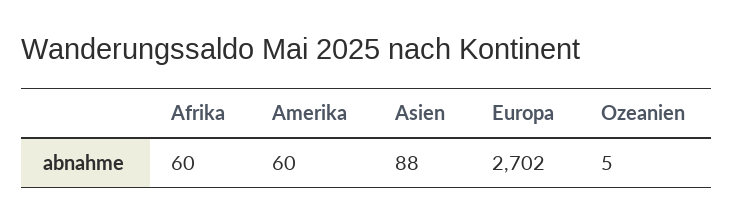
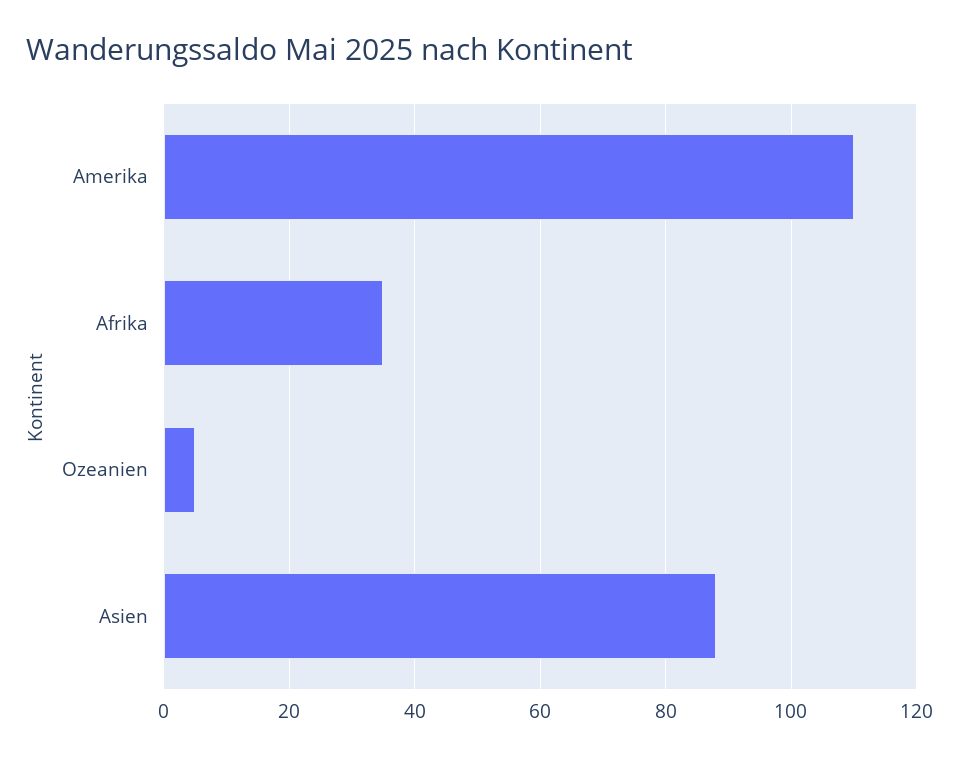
Afrika: 60 -> 35
Amerika: 60 -> 110
Europa: 2702 -> none

